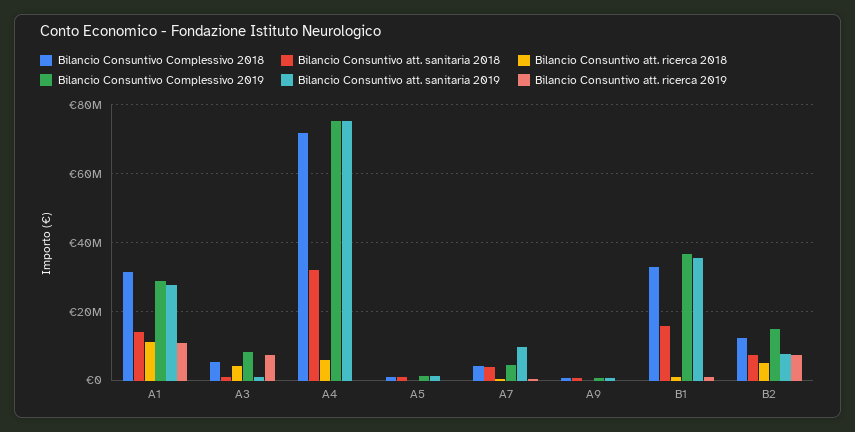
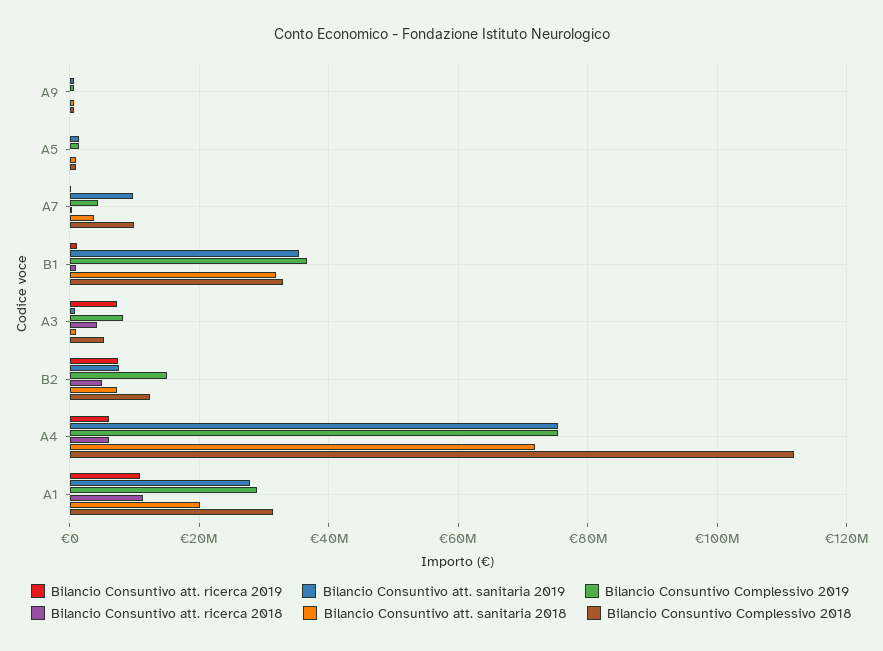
Bilancio Consuntivo att. sanitaria 2018, A1: 14000000 -> 20000000
Bilancio Consuntivo Complessivo 2018, A4: 72000000 -> 112000000
Bilancio Consuntivo att. sanitaria 2018, A4: 32000000 -> 72000000
Bilancio Consuntivo att. ricerca 2019, A4: 0 -> 6000000
Bilancio Consuntivo Complessivo 2018, A7: 4000000 -> 10000000
Bilancio Consuntivo att. sanitaria 2018, B1: 16000000 -> 32000000

